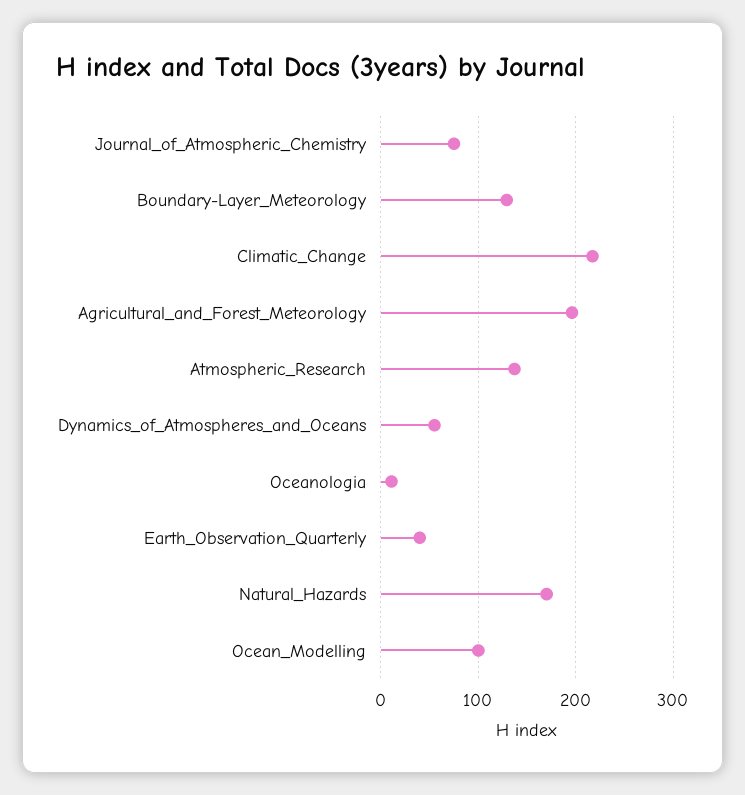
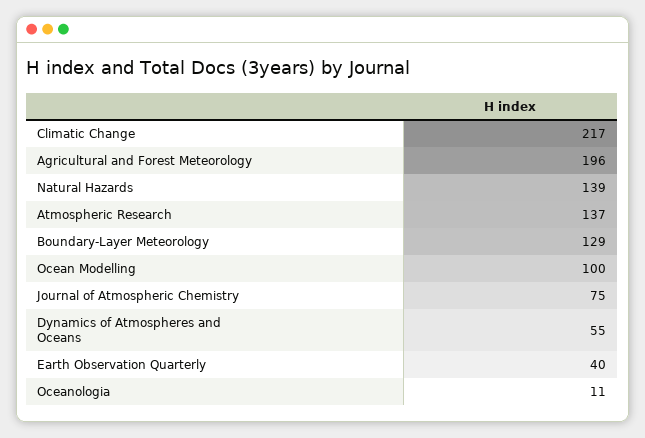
Natural_Hazards: 170 -> 139

